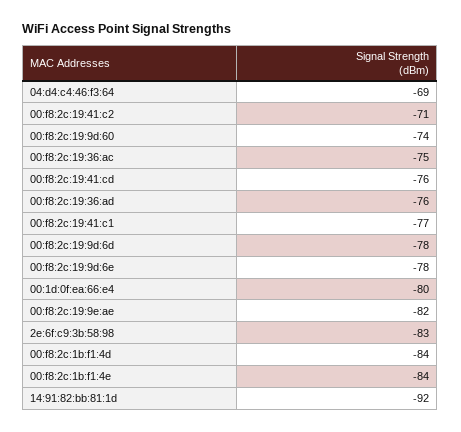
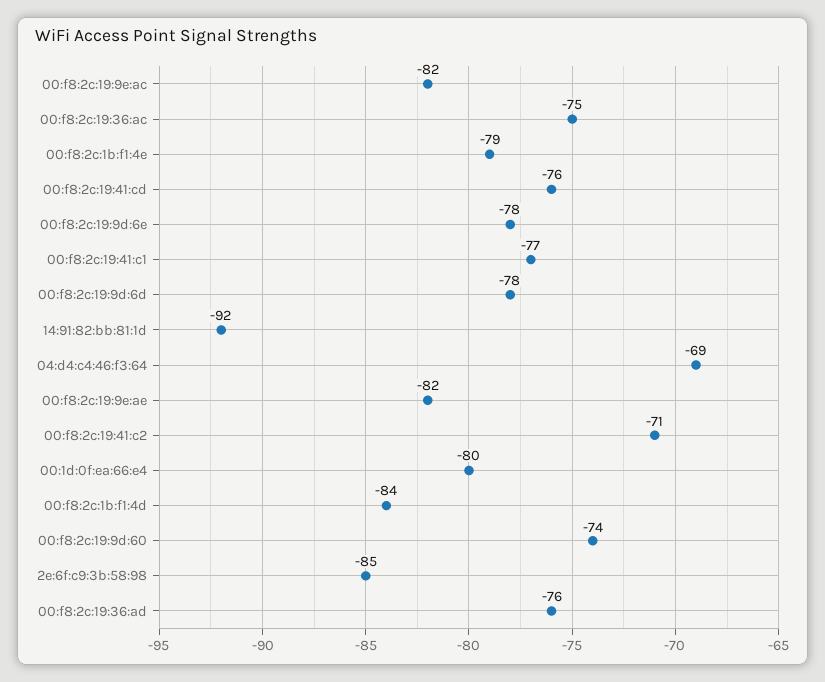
2e:6f:c9:3b:58:98: -83 -> -85
00:f8:2c:1b:f1:4e: -84 -> -79
00:f8:2c:19:9e:ac: none -> -82

